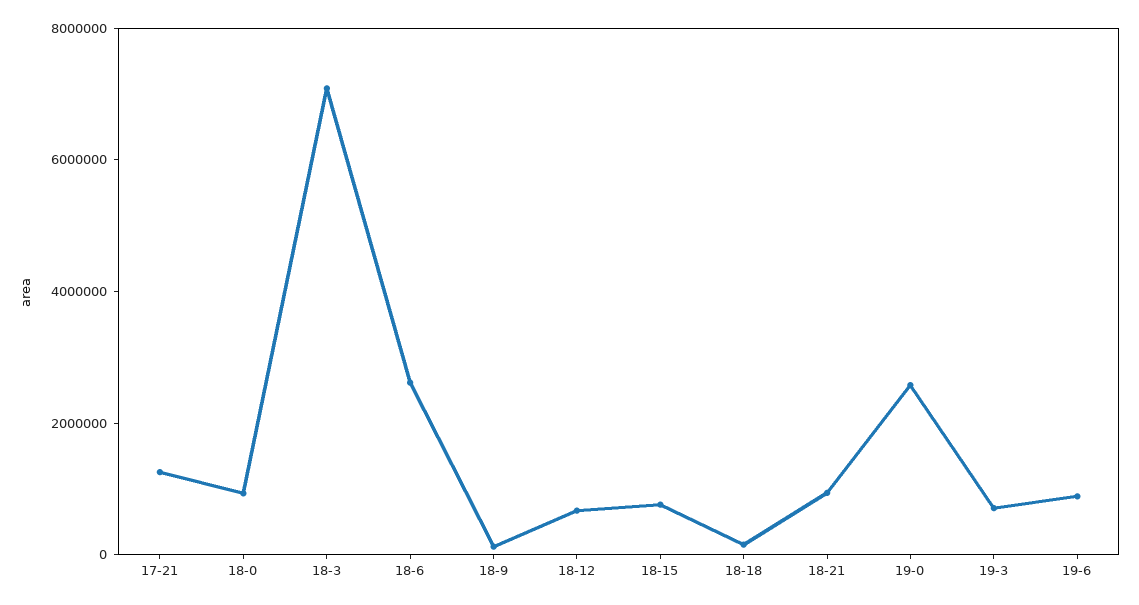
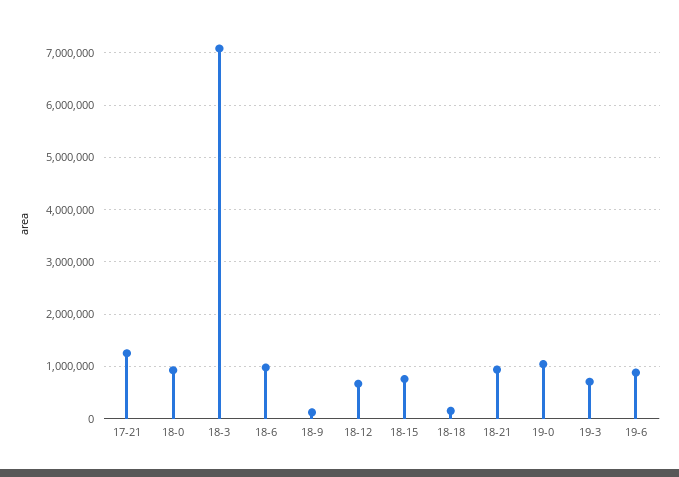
18-6: 2500000 -> 1000000
19-0: 2500000 -> 1000000

